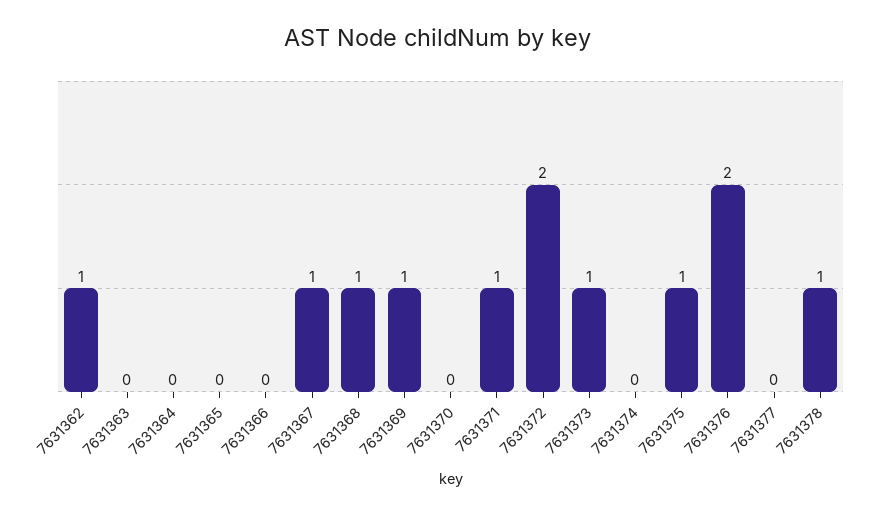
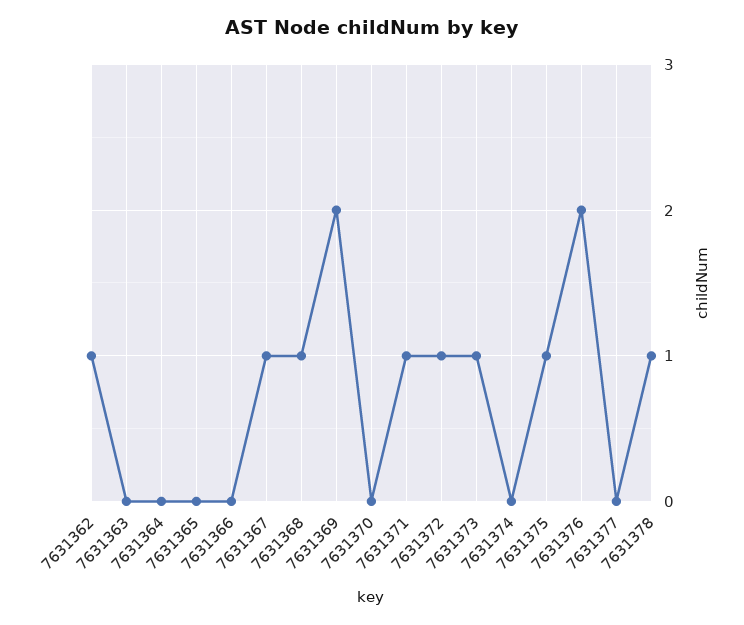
7631369: 1 -> 2
7631372: 2 -> 1

